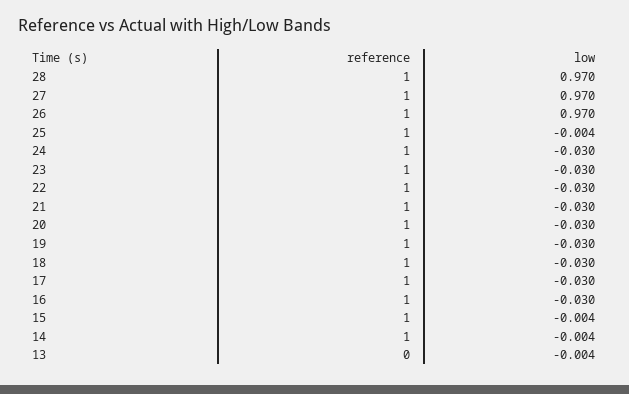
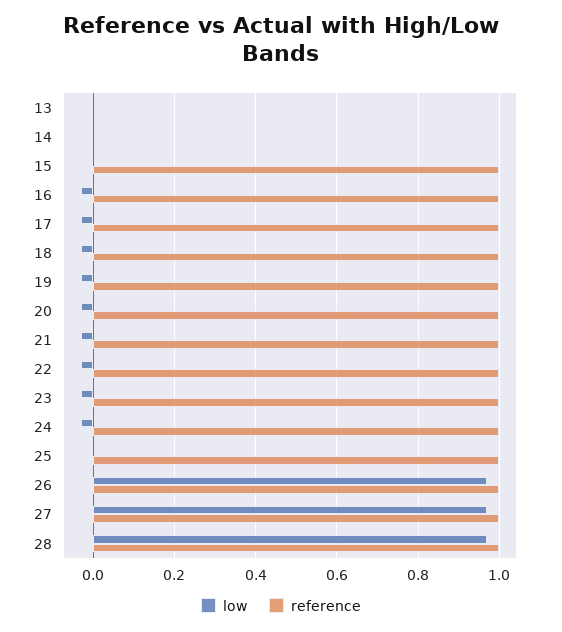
reference, 14: 1 -> 0

